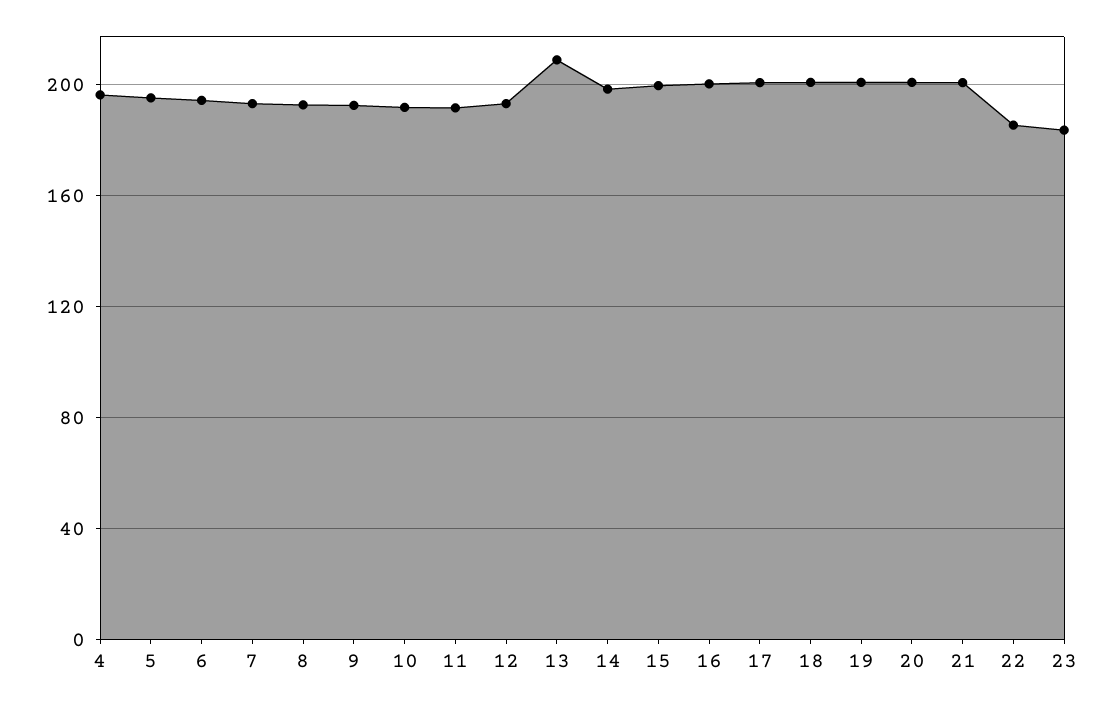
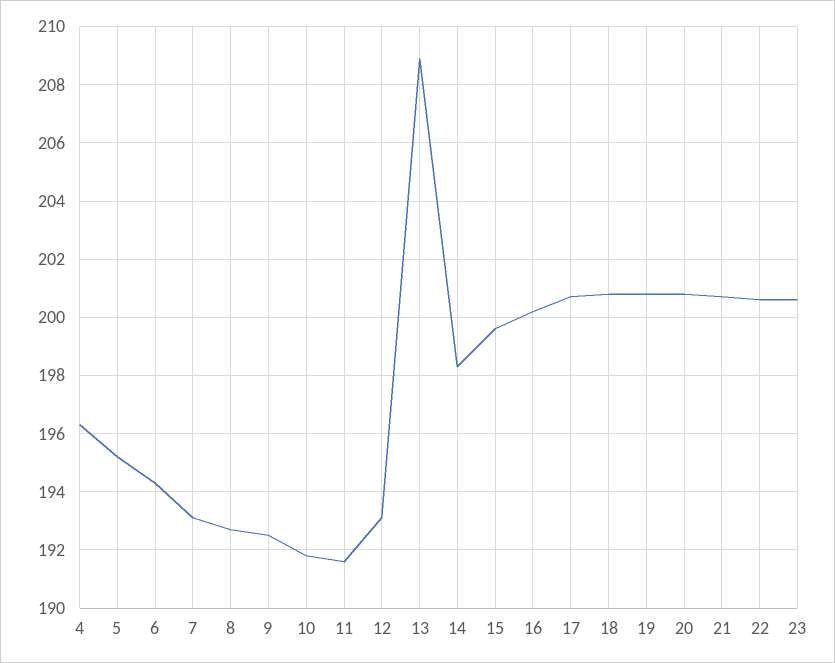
22: 185 -> 200.5
23: 185 -> 200.5

